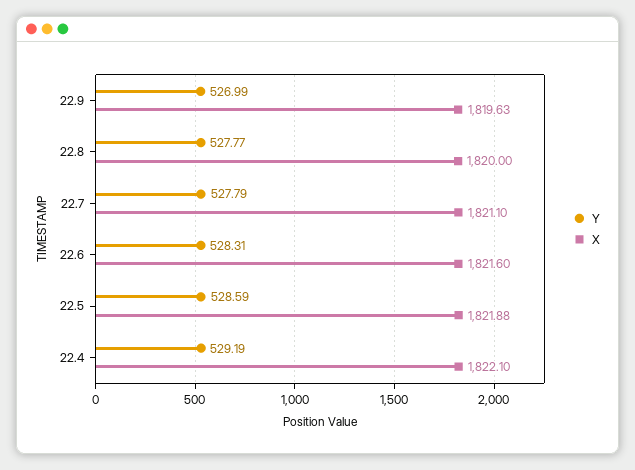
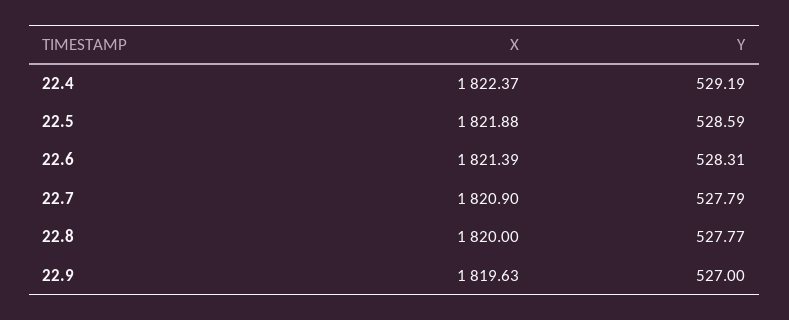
Y, 22.9: 526.99 -> 527
X, 22.7: 1821.1 -> 1820.9
X, 22.6: 1821.6 -> 1821.39
X, 22.4: 1822.1 -> 1822.37

